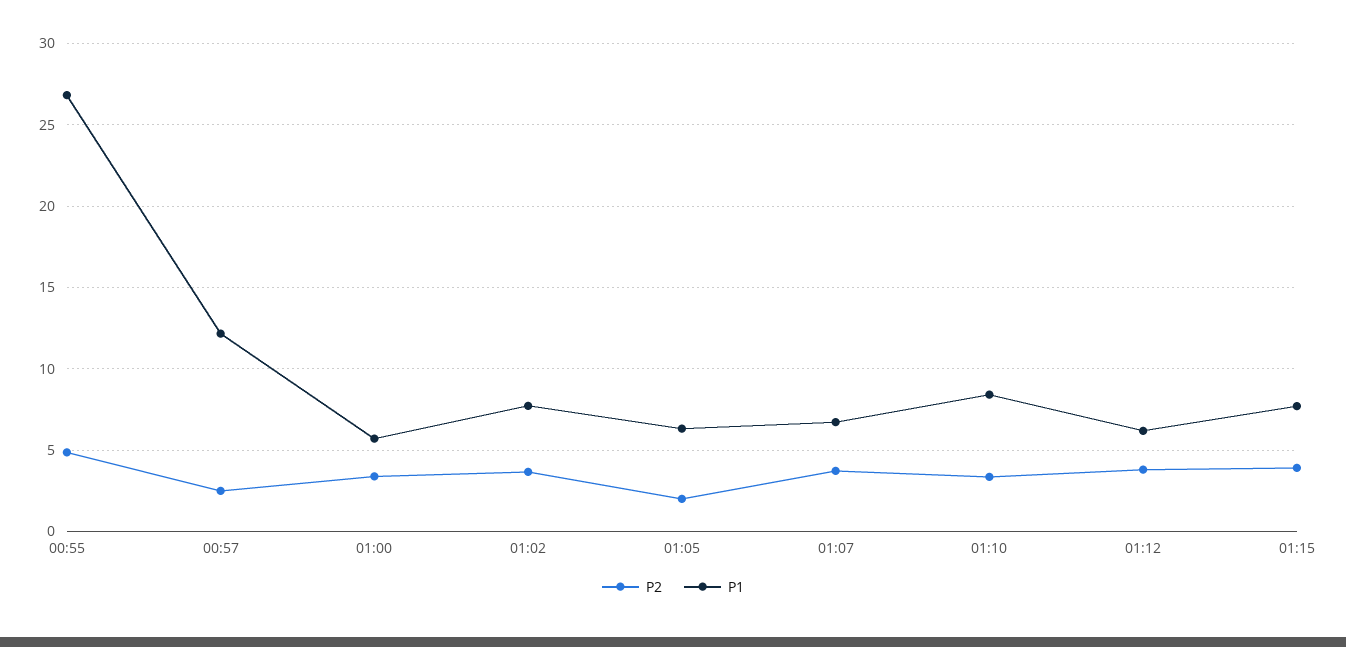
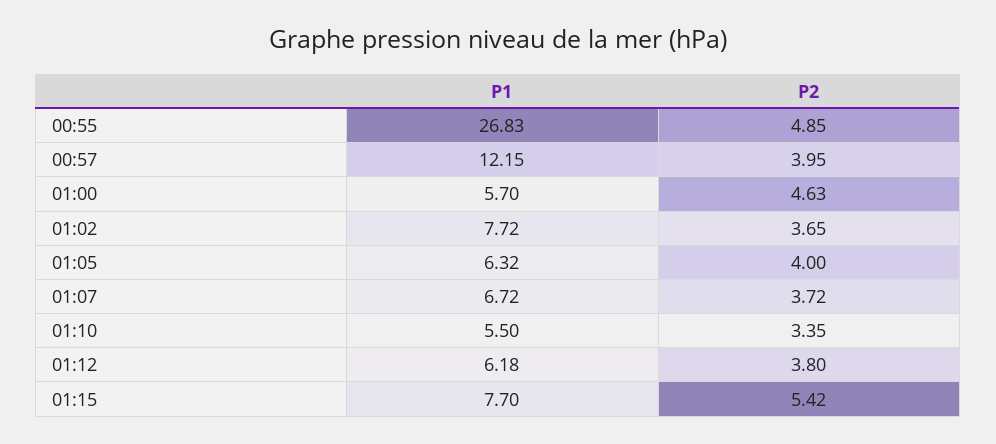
P2, 00:57: 2.5 -> 3.95
P2, 01:00: 3.5 -> 4.63
P2, 01:05: 2 -> 4
P1, 01:10: 8.5 -> 5.5
P2, 01:15: 4 -> 5.42

